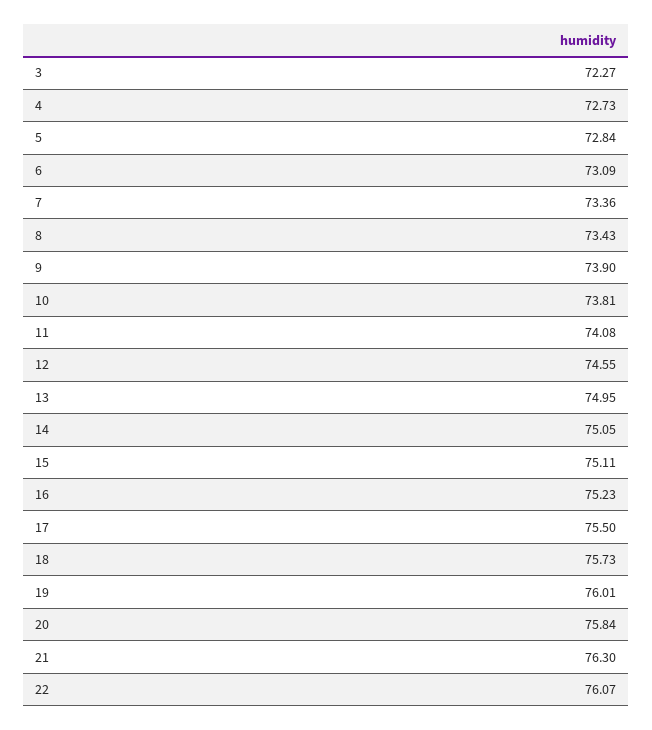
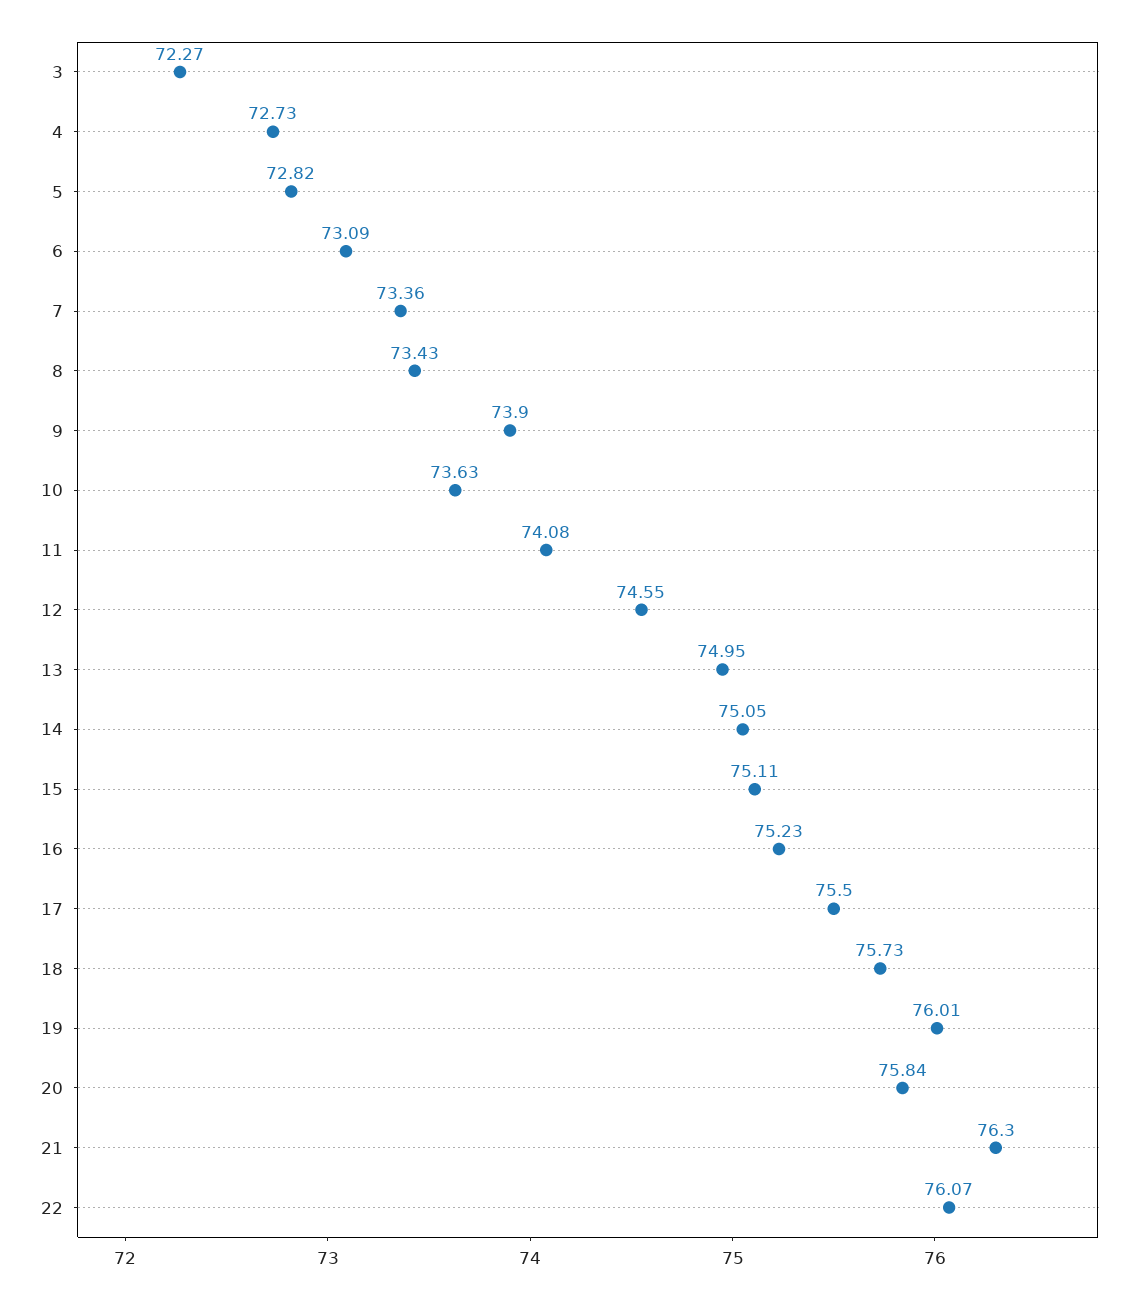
5: 72.84 -> 72.82
10: 73.81 -> 73.63

